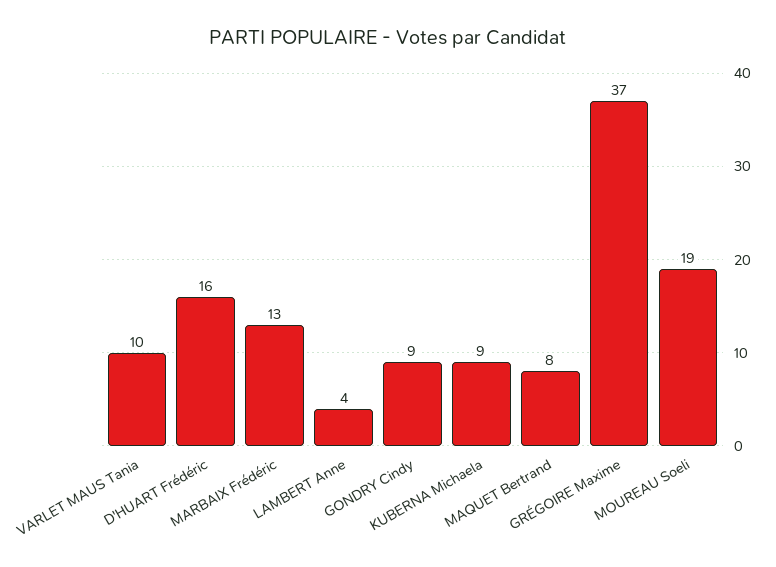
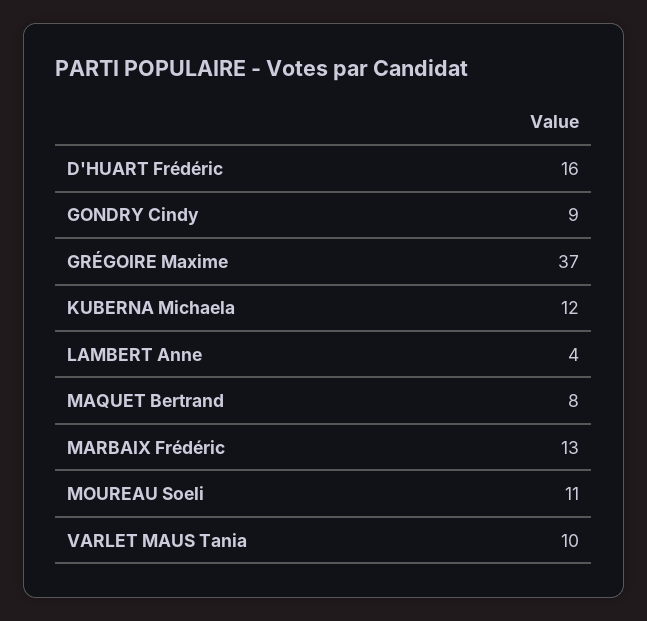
KUBERNA Michaela: 9 -> 12
MOUREAU Soeli: 19 -> 11

